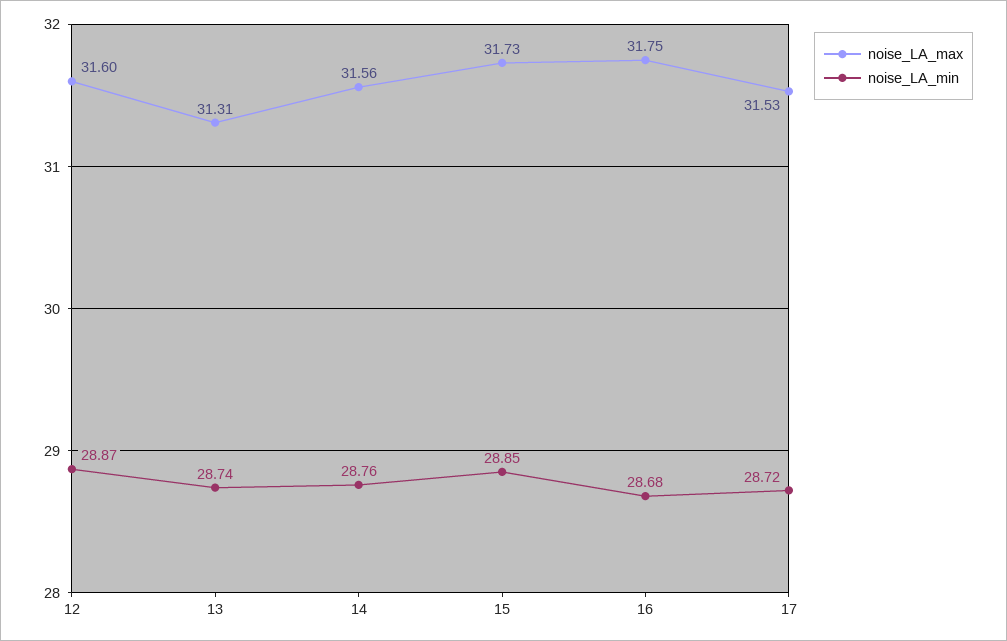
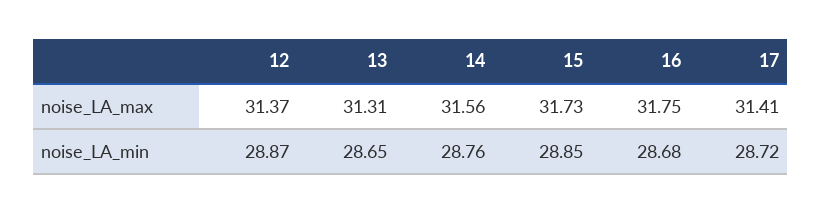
noise_LA_max, 12: 31.6 -> 31.37
noise_LA_min, 13: 28.74 -> 28.65
noise_LA_max, 17: 31.53 -> 31.41

